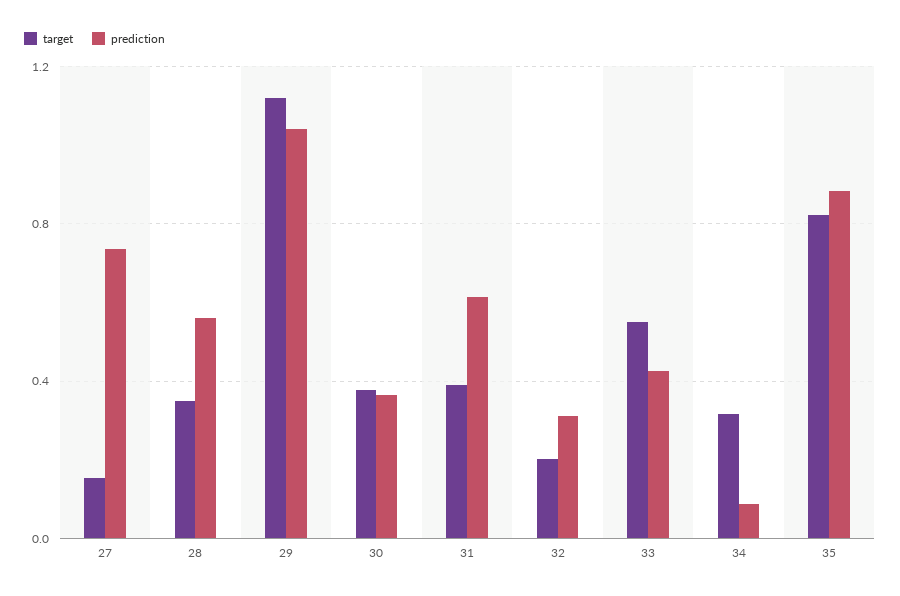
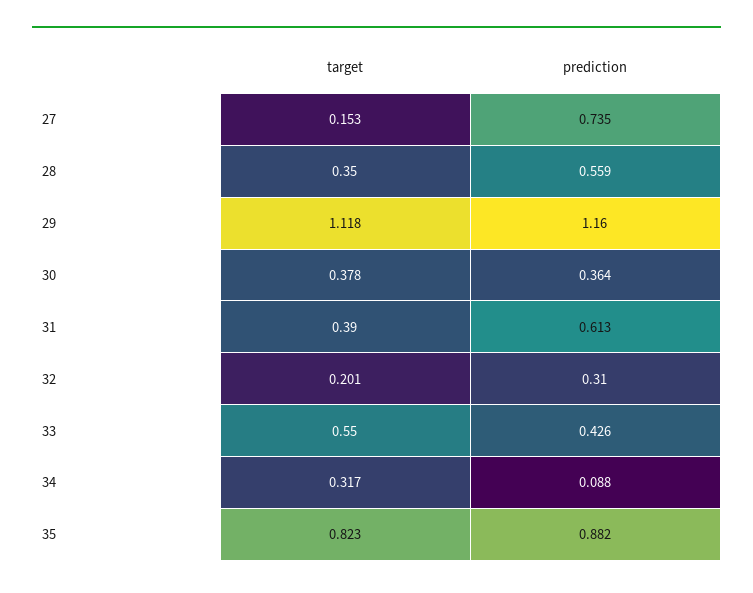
prediction, 29: 1.05 -> 1.16

